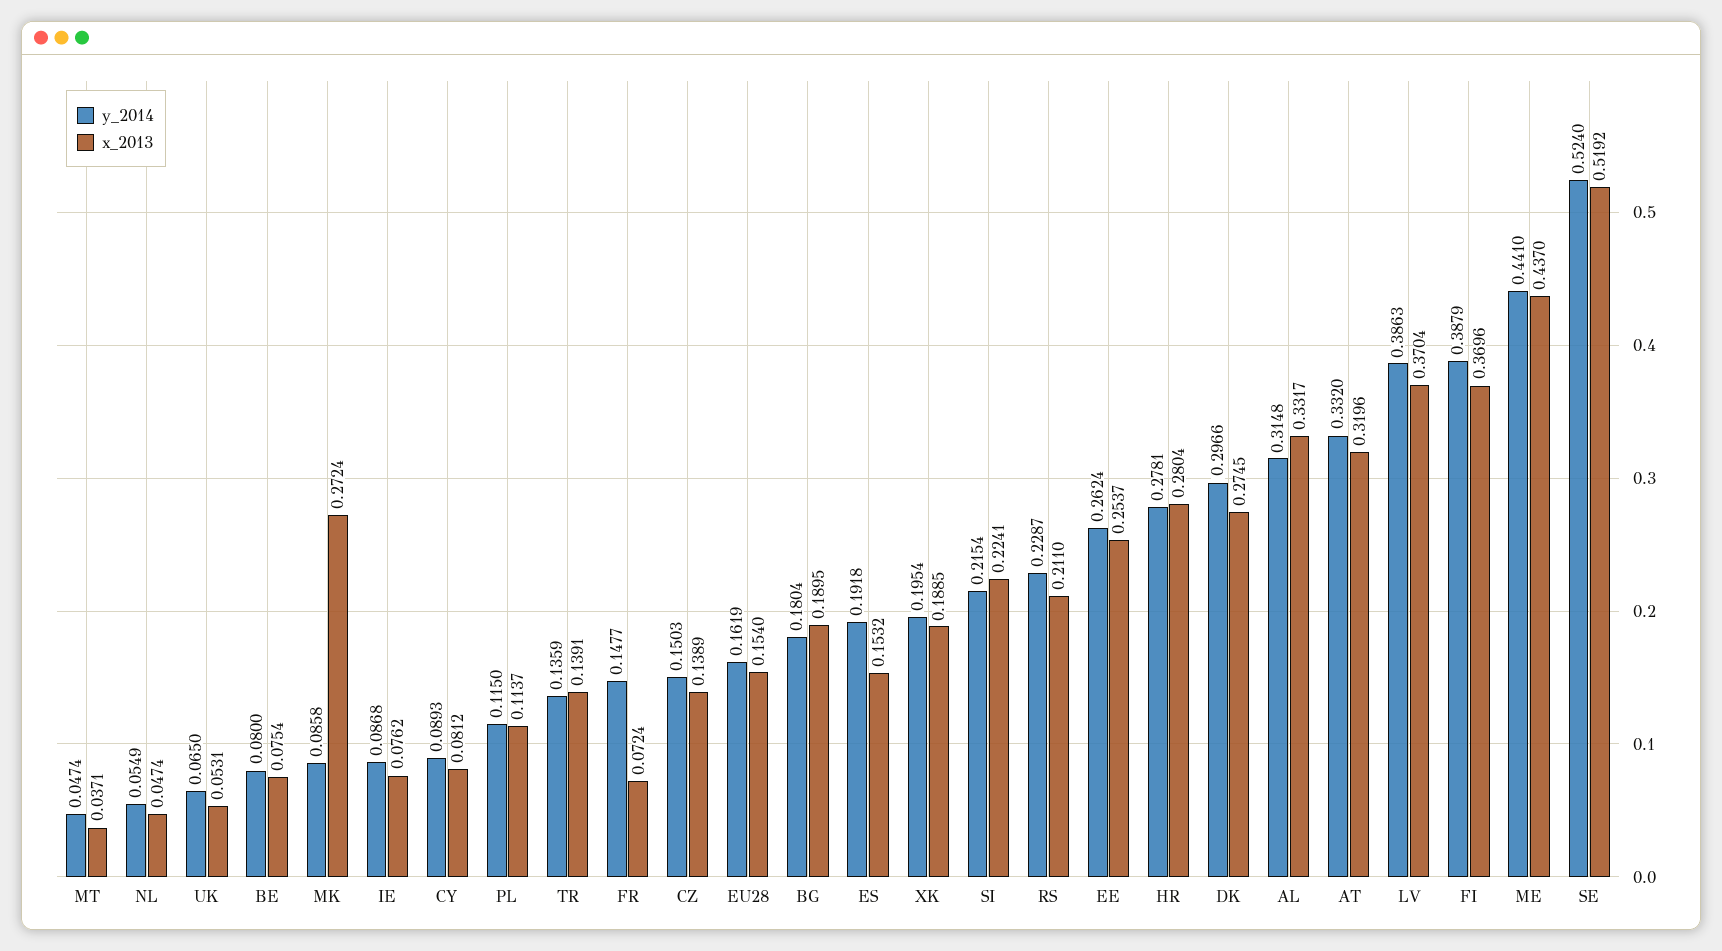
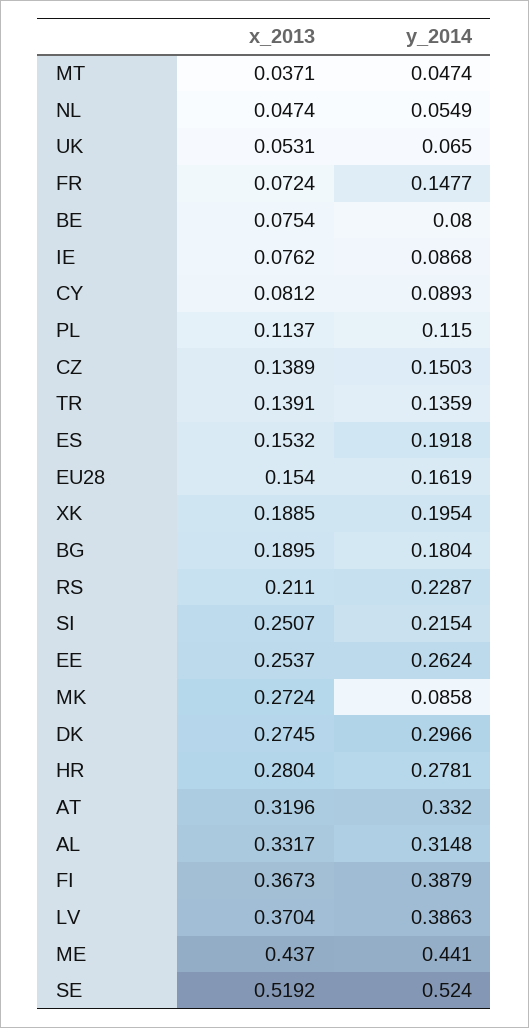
x_2013, SI: 0.2241 -> 0.2507
x_2013, FI: 0.3696 -> 0.3673

